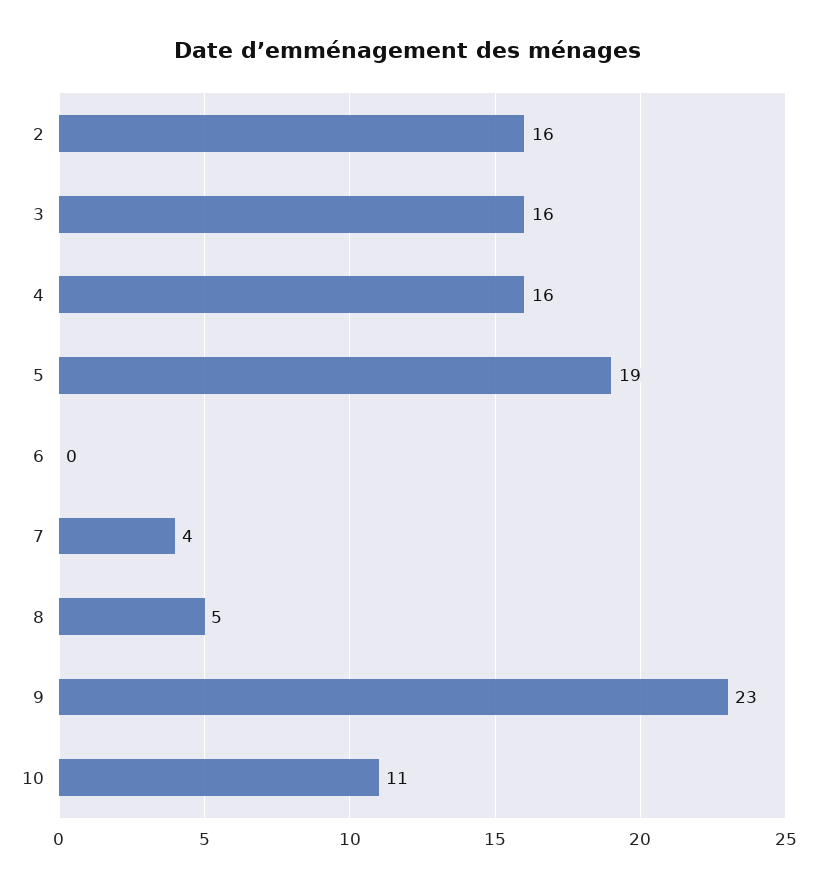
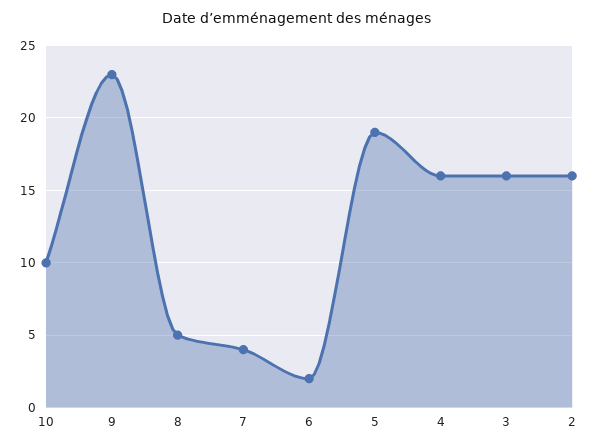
6: 0 -> 2
10: 11 -> 10

